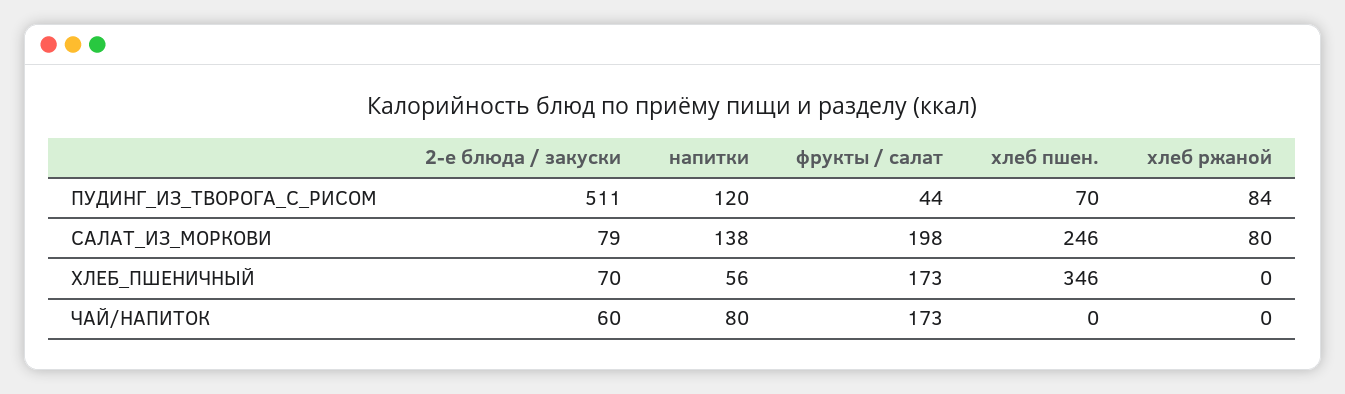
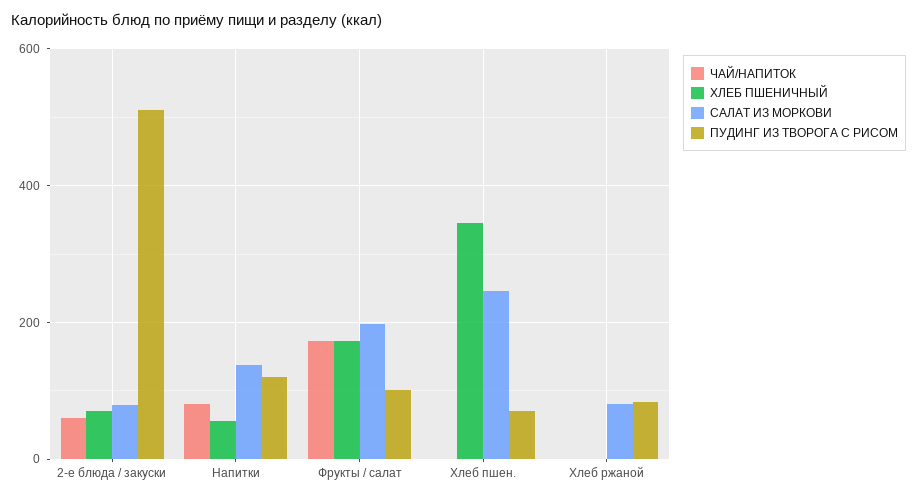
ПУДИНГ_ИЗ_ТВОРОГА_С_РИСОМ, фрукты / салат: 44 -> 100

